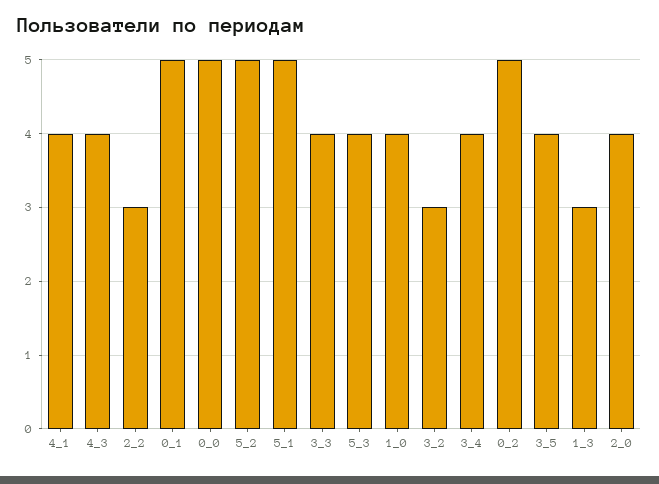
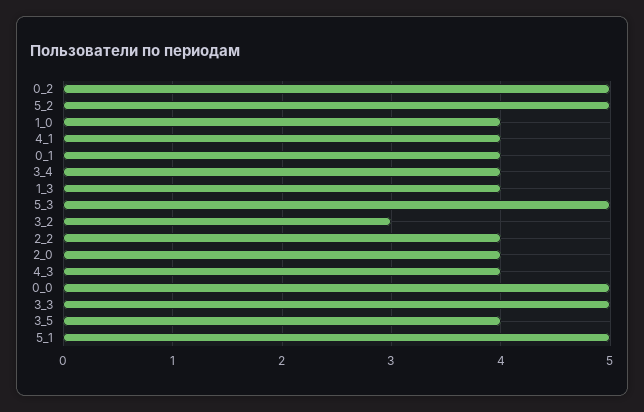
2_2: 3 -> 4
0_1: 5 -> 4
3_3: 4 -> 5
5_3: 4 -> 5
1_3: 3 -> 4

